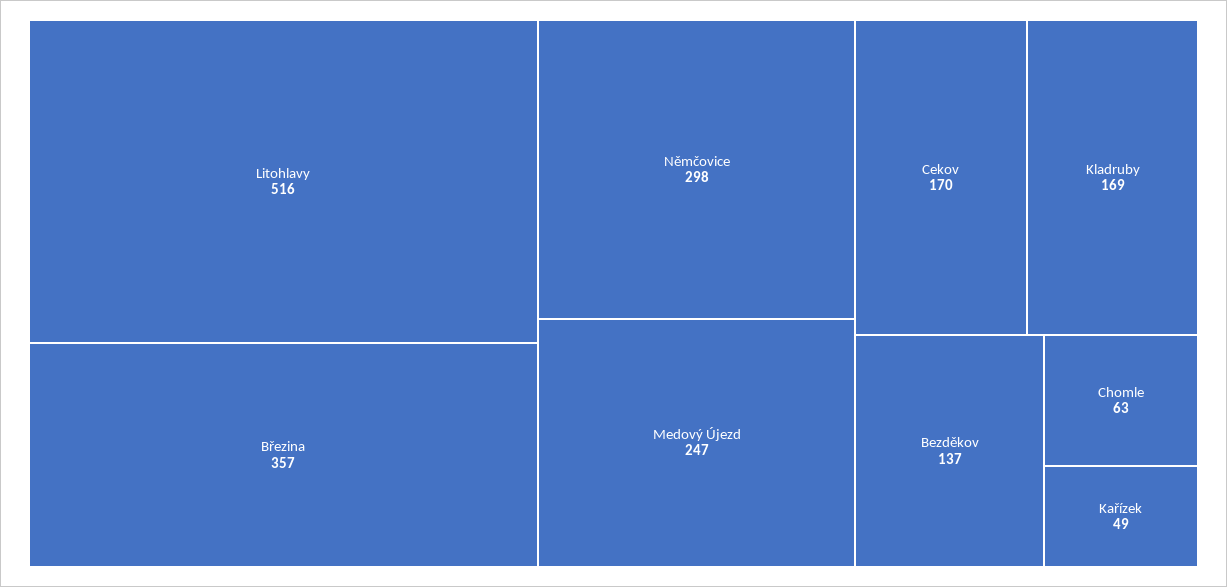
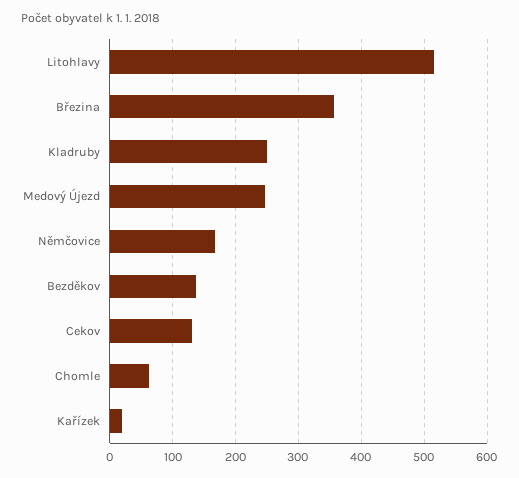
Němčovice: 298 -> 170
Cekov: 170 -> 130
Kladruby: 169 -> 250
Kařízek: 49 -> 20

